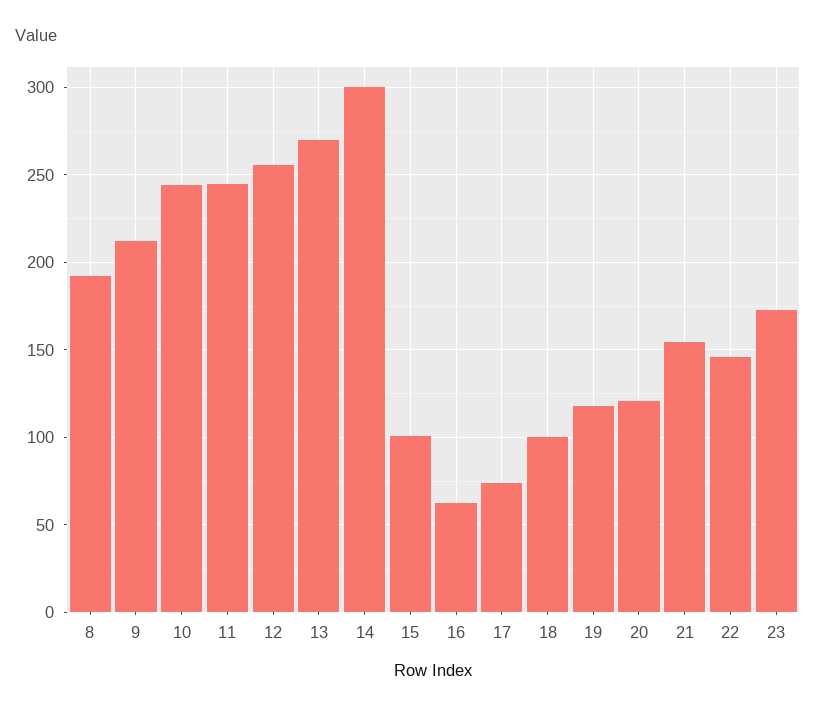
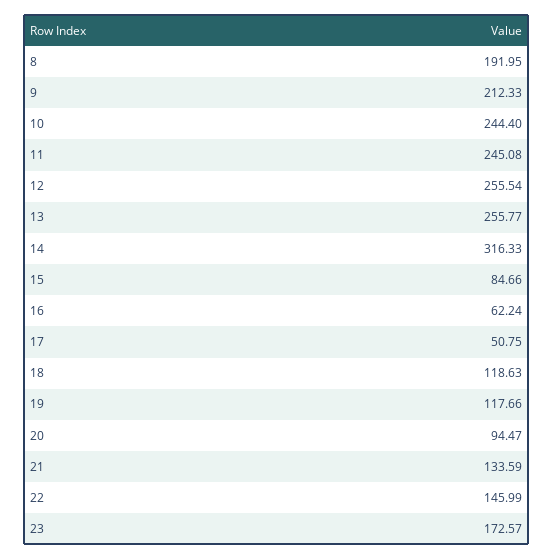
13: 270 -> 255.77
14: 300 -> 316.33
15: 100 -> 84.66
17: 75 -> 50.75
18: 100 -> 118.63
20: 120 -> 94.47
21: 155 -> 133.59

